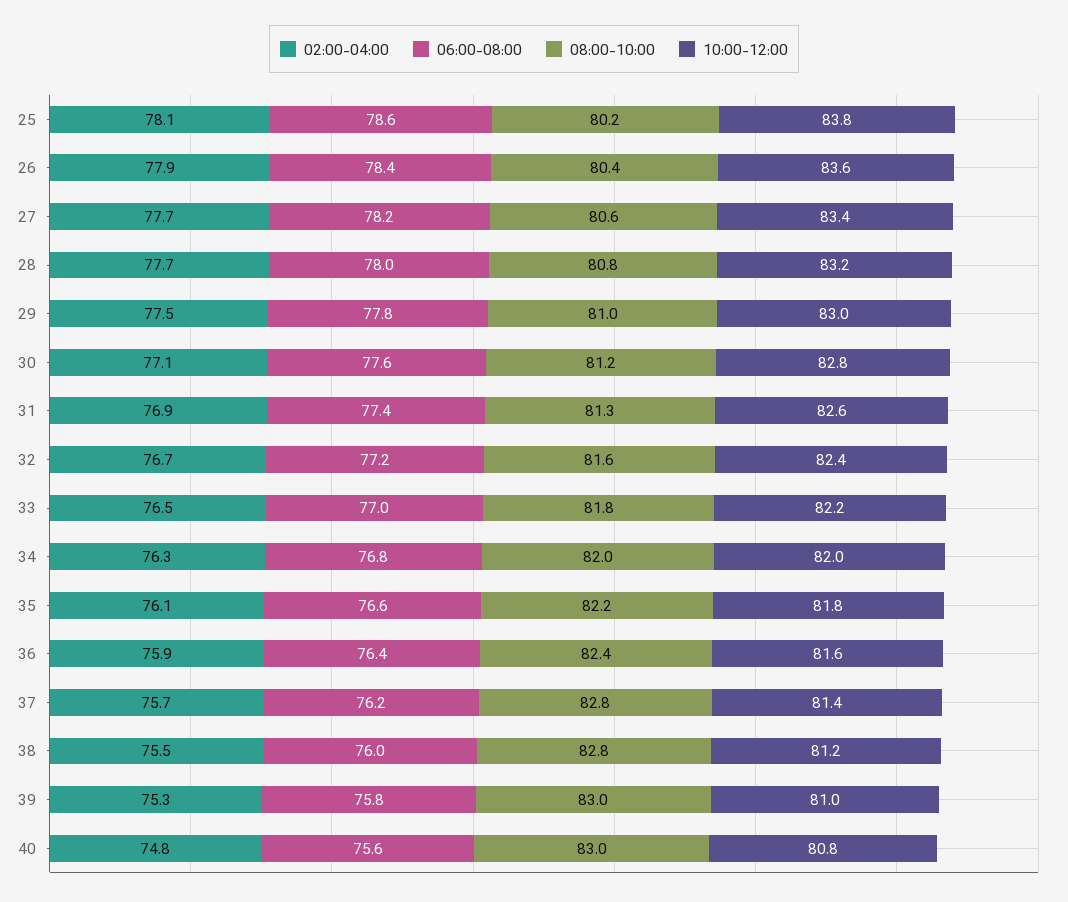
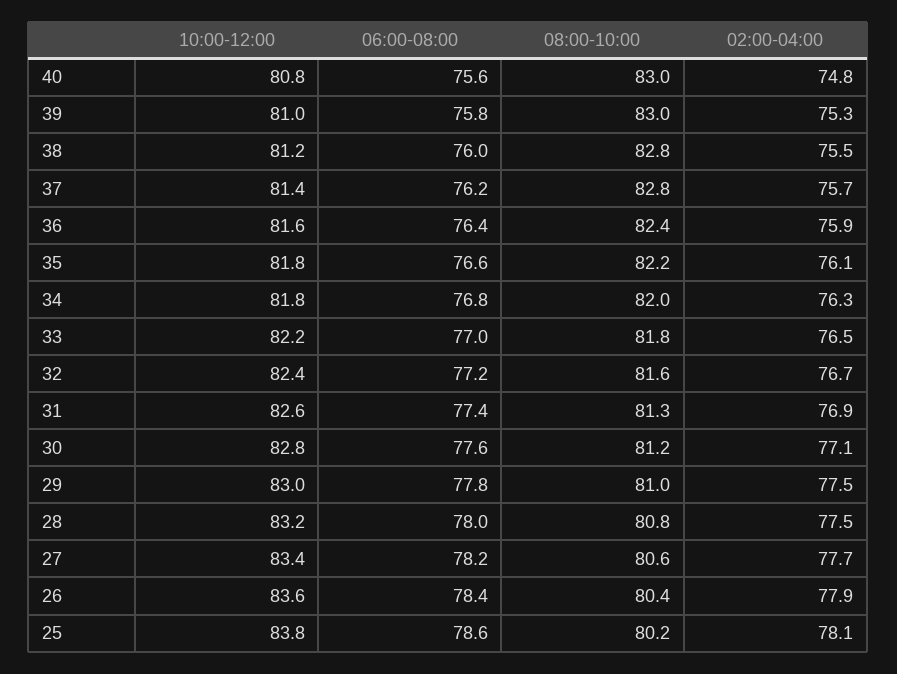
02:00-04:00, 28: 77.7 -> 77.5
10:00-12:00, 34: 82 -> 81.8

